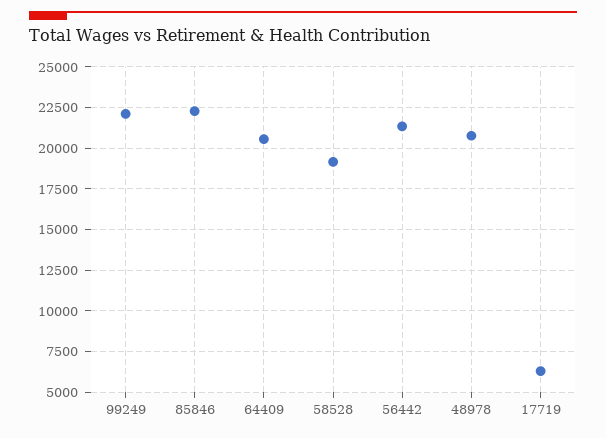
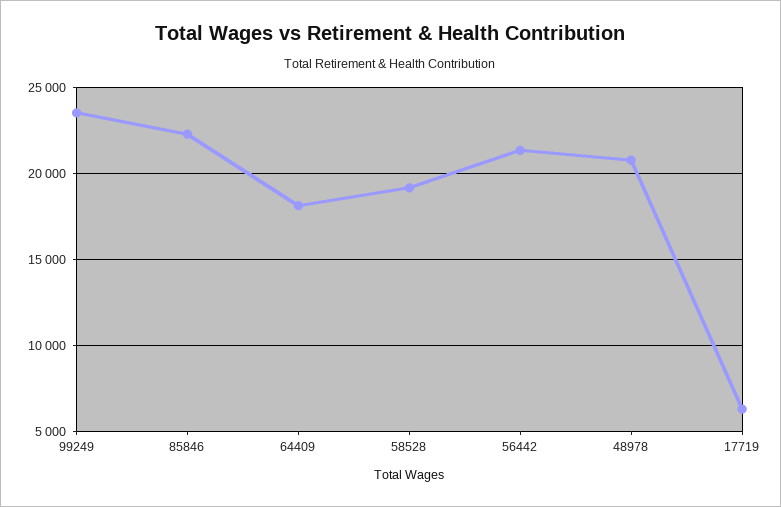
99249: 22000 -> 23500
64409: 20500 -> 18000

